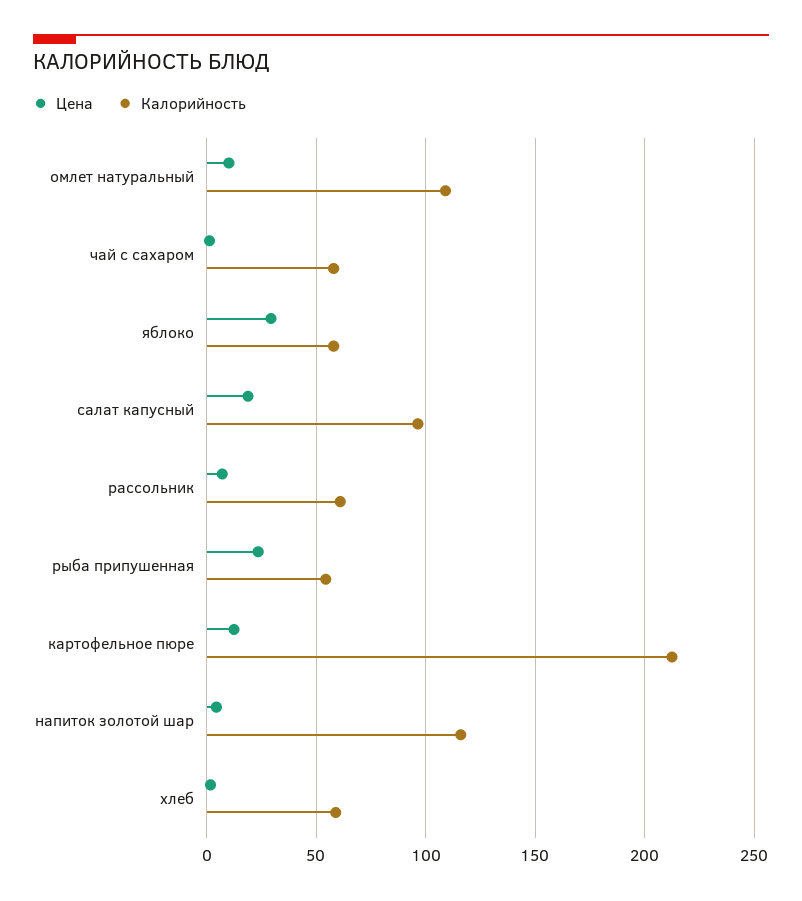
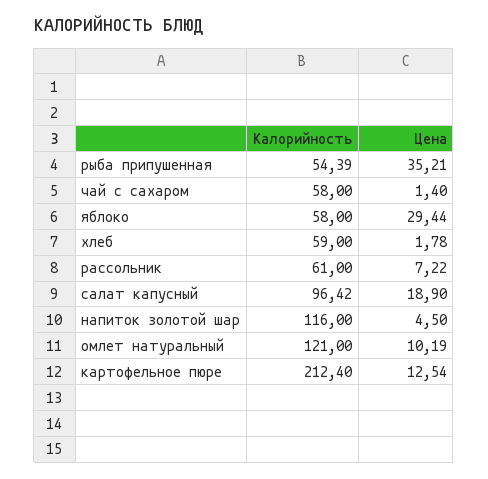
Калорийность, омлет натуральный: 110 -> 121
Цена, рыба припушенная: 25 -> 35.21

